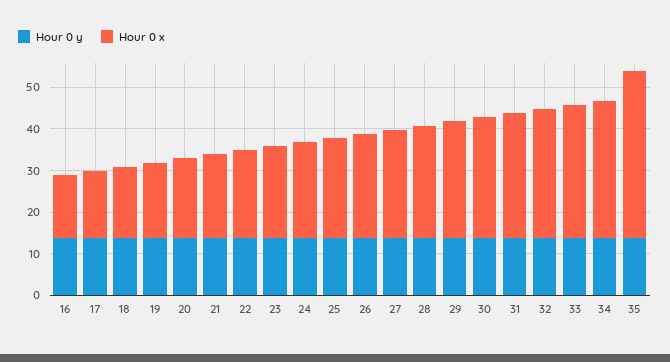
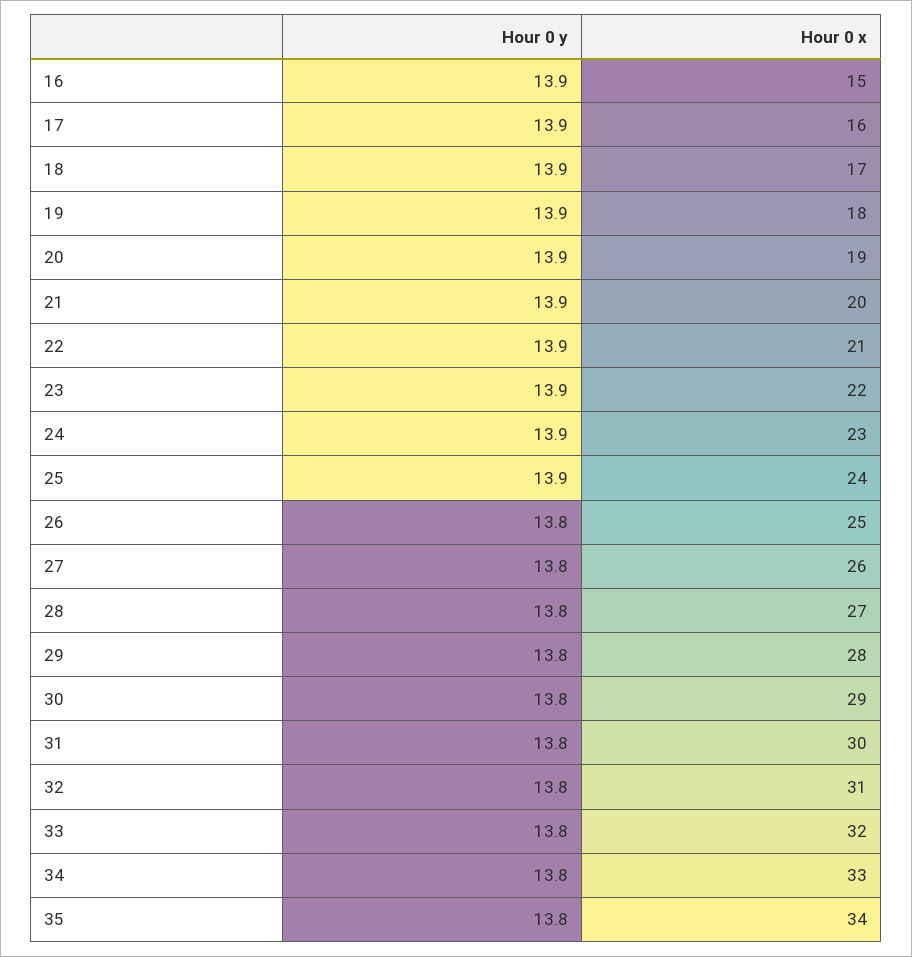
Hour 0 x, 35: 40 -> 34

